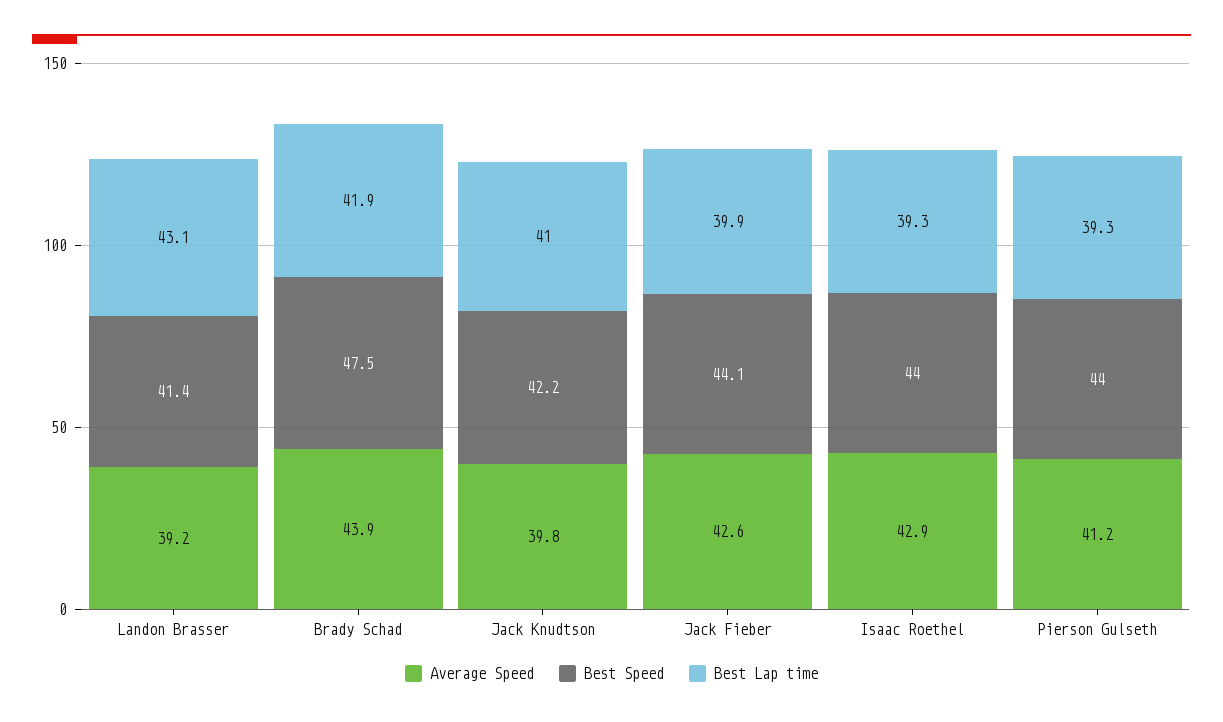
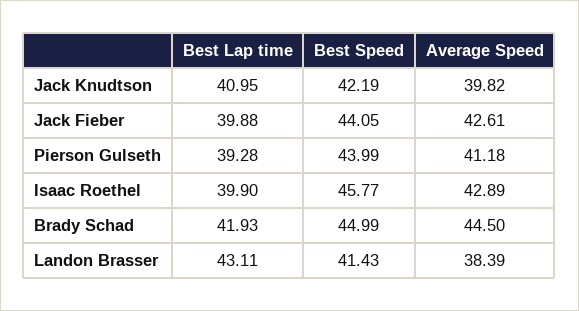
Average Speed, Landon Brasser: 39.2 -> 38.39
Average Speed, Brady Schad: 43.9 -> 44.5
Best Speed, Brady Schad: 47.5 -> 44.99
Best Speed, Isaac Roethel: 44 -> 45.77
Best Lap time, Isaac Roethel: 39.3 -> 39.9

